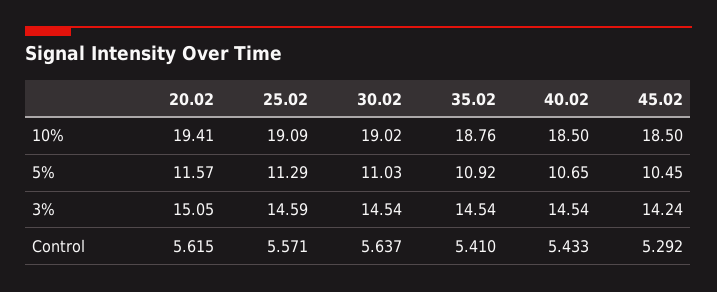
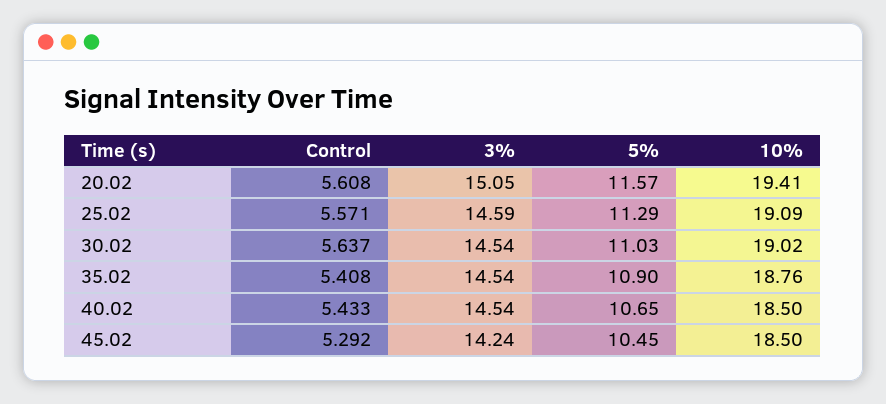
35.02, 5%: 10.92 -> 10.9
20.02, Control: 5.615 -> 5.608
35.02, Control: 5.41 -> 5.408

